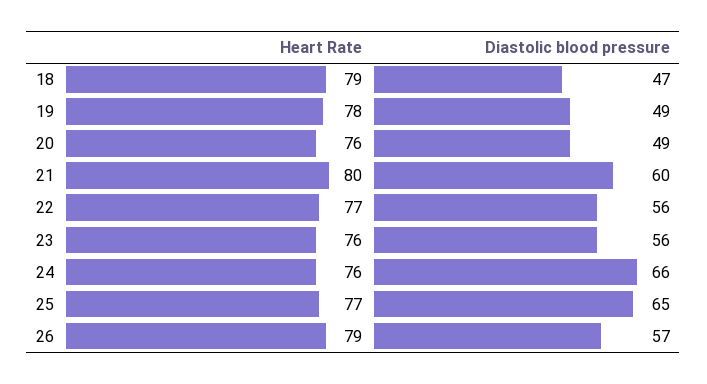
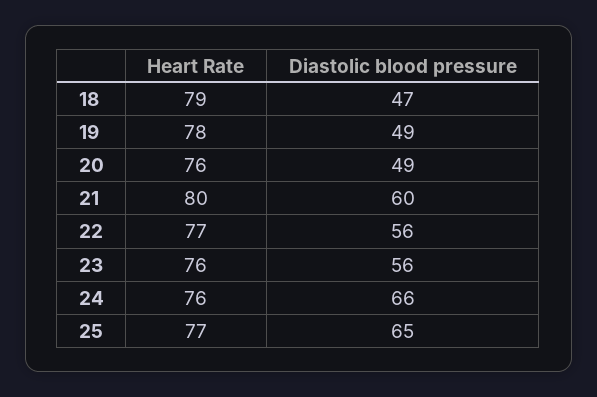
Heart Rate, 26: 79 -> none
Diastolic blood pressure, 26: 57 -> none

